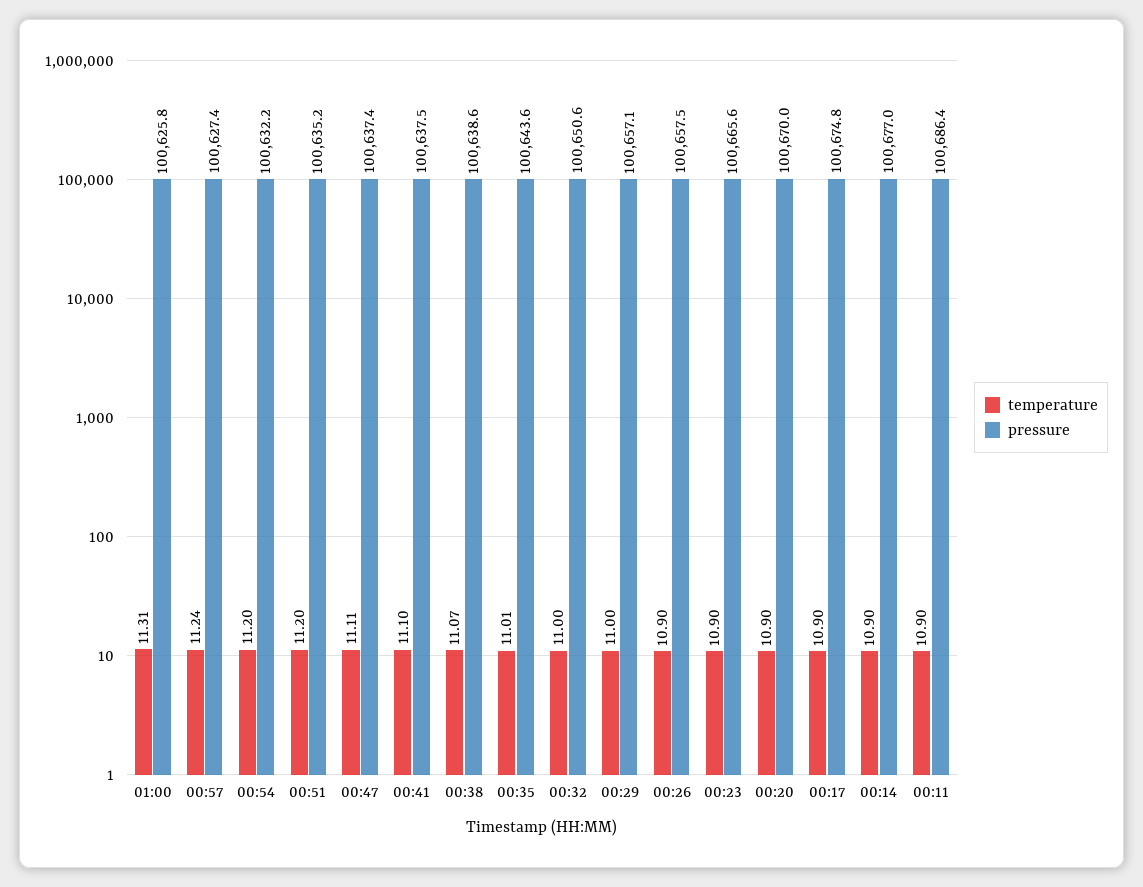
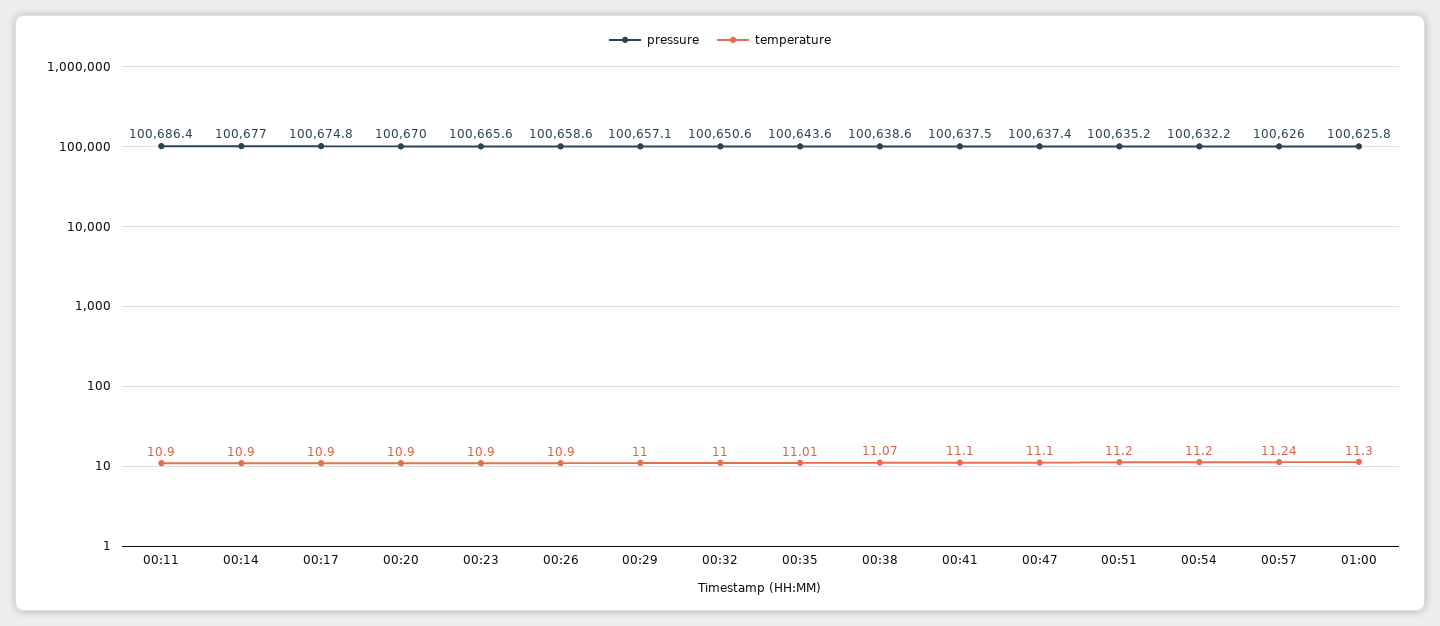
temperature, 01:00: 11.31 -> 11.3
pressure, 00:57: 100627.4 -> 100626
temperature, 00:47: 11.11 -> 11.1
pressure, 00:26: 100657.5 -> 100658.6

